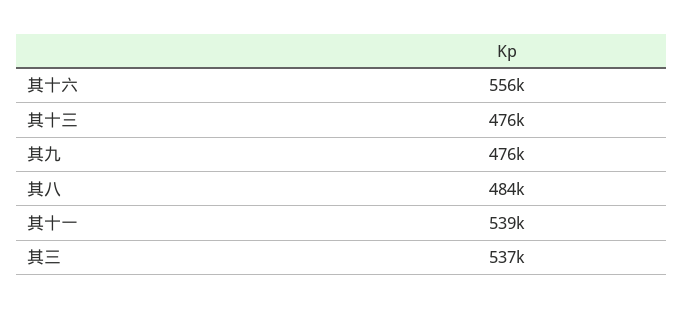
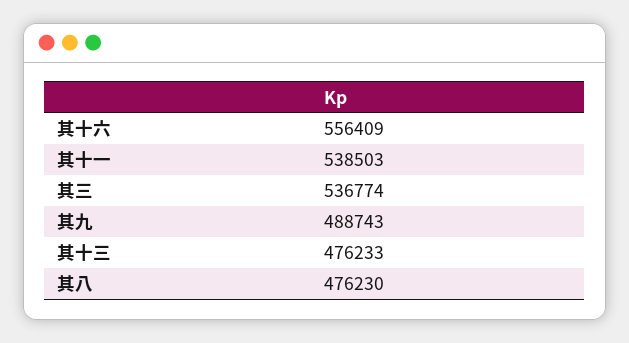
其九: 476000 -> 488743
其八: 484000 -> 476230

